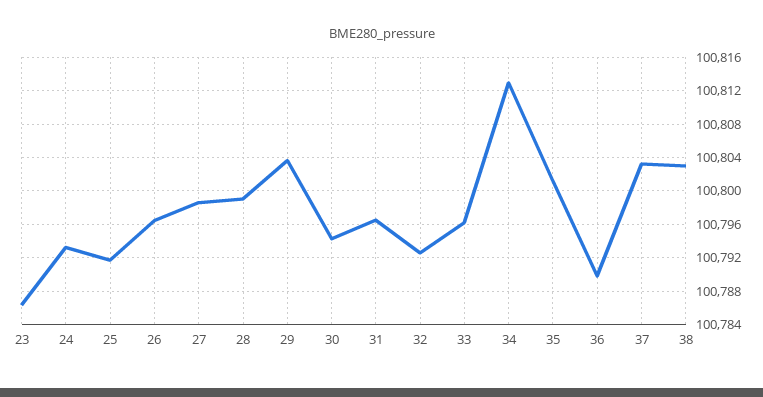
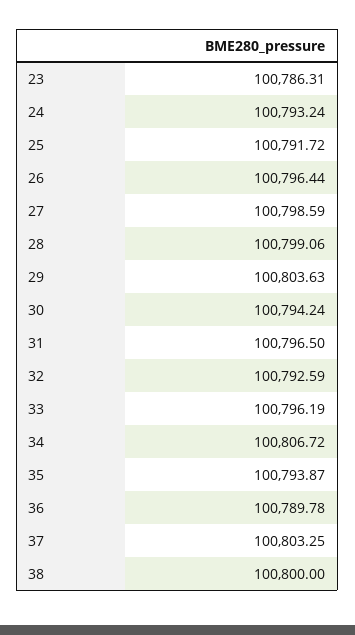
34: 100813 -> 100806.72
35: 100801 -> 100793.87
38: 100803 -> 100800

